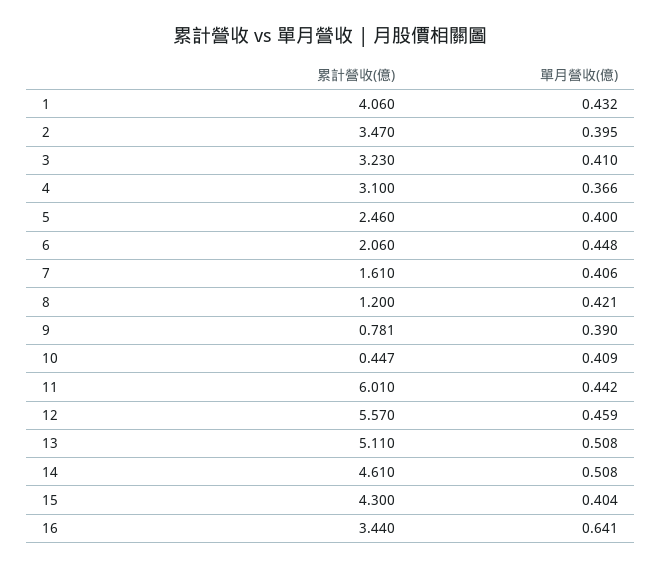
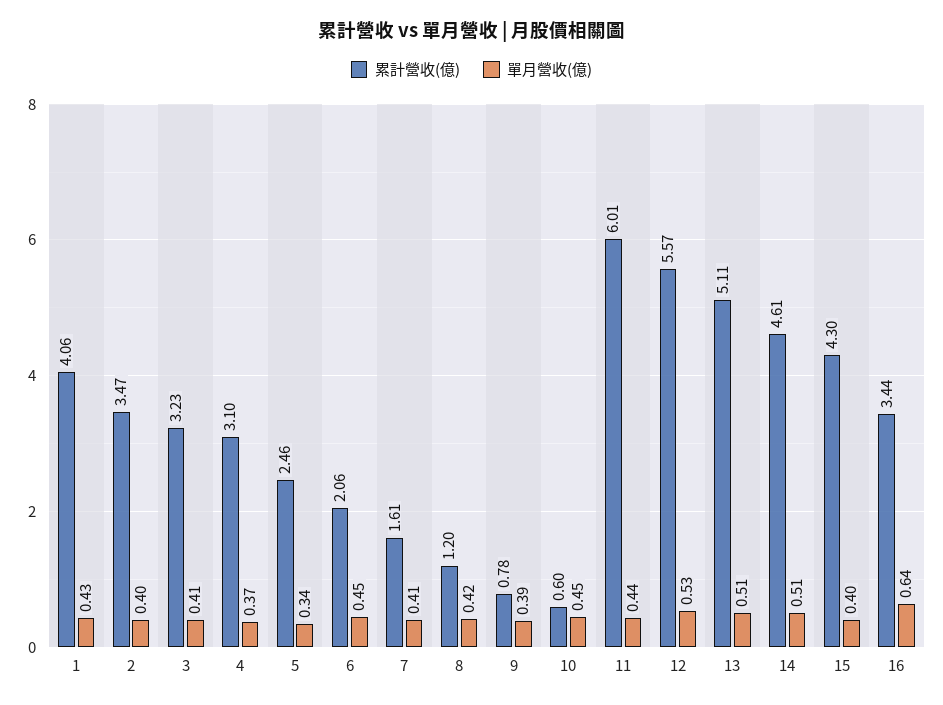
單月營收(億), 5: 0.4 -> 0.34
累計營收(億), 10: 0.447 -> 0.6
單月營收(億), 10: 0.409 -> 0.45
單月營收(億), 12: 0.459 -> 0.53

